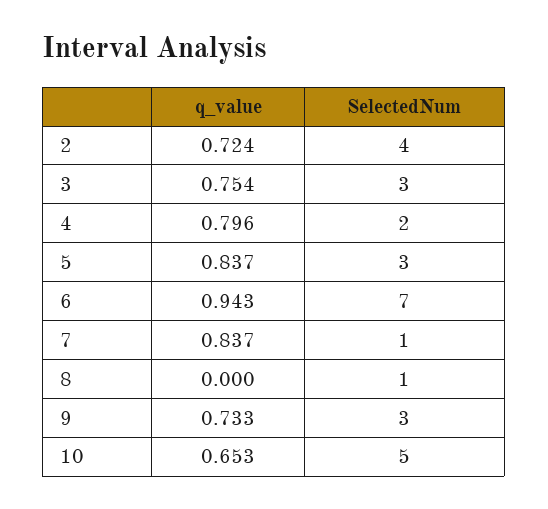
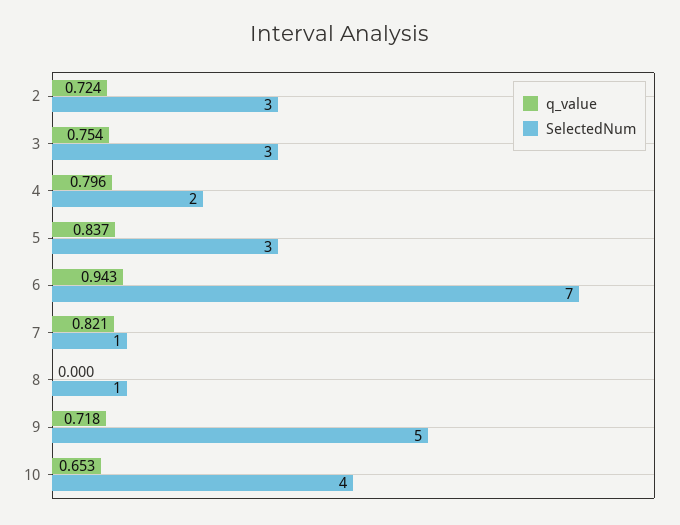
SelectedNum, 2: 4 -> 3
q_value, 7: 0.837 -> 0.821
q_value, 9: 0.733 -> 0.718
SelectedNum, 9: 3 -> 5
SelectedNum, 10: 5 -> 4

